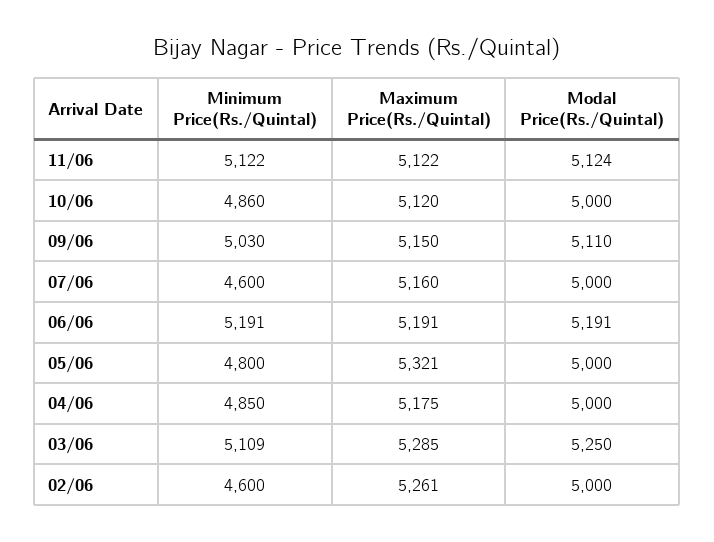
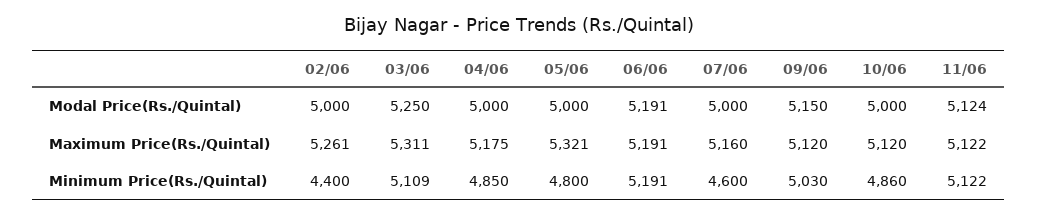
Maximum Price(Rs./Quintal), 09/06: 5150 -> 5120
Modal Price(Rs./Quintal), 09/06: 5110 -> 5150
Maximum Price(Rs./Quintal), 03/06: 5285 -> 5311
Minimum Price(Rs./Quintal), 02/06: 4600 -> 4400

